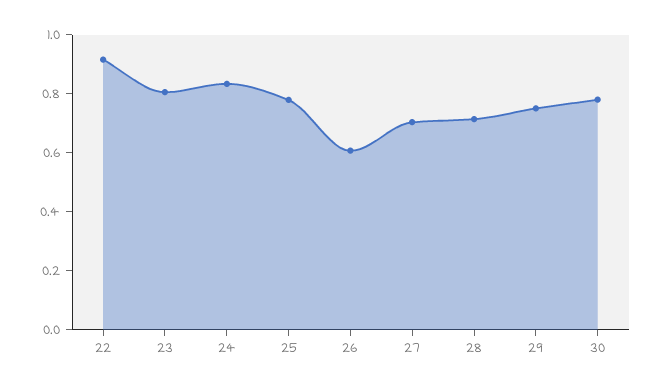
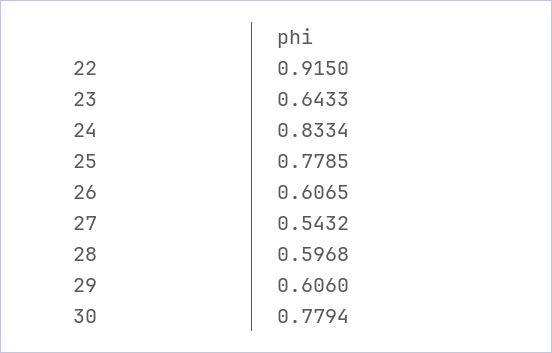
23: 0.8 -> 0.6433
27: 0.7 -> 0.5432
28: 0.7 -> 0.5968
29: 0.75 -> 0.606

